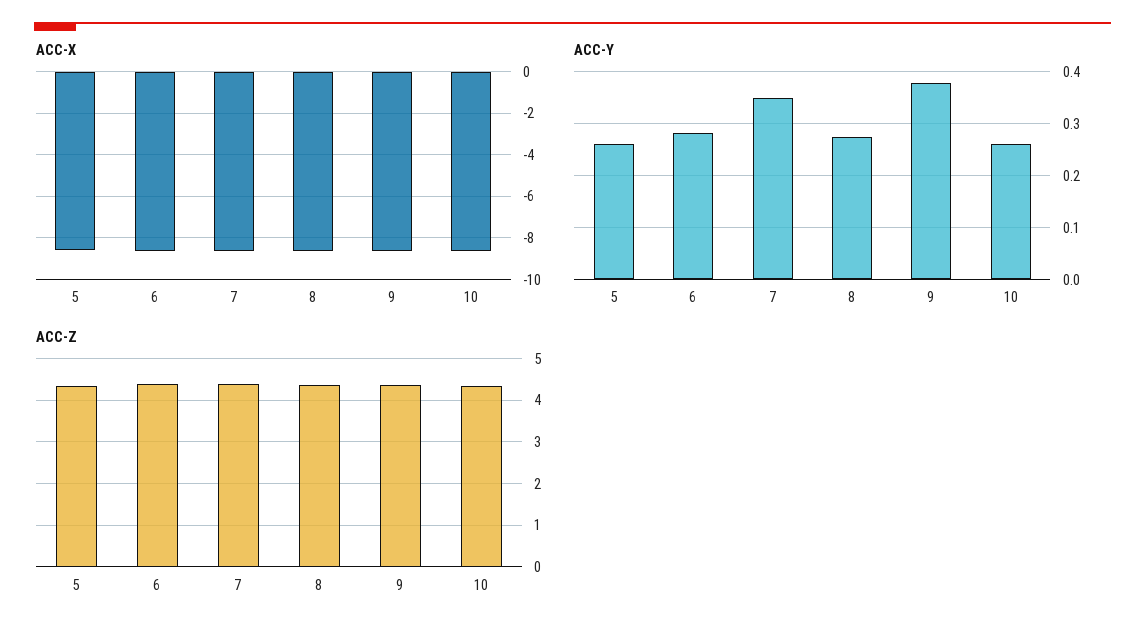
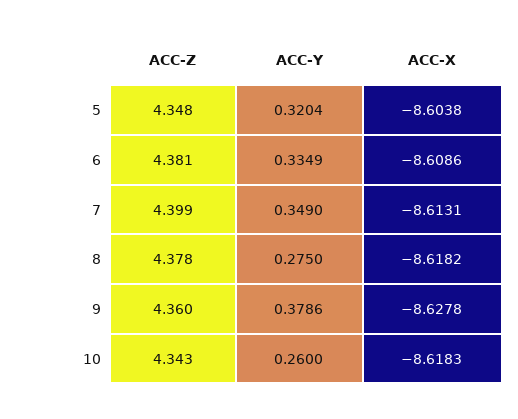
ACC-Y, 5: 0.26 -> 0.3204
ACC-Y, 6: 0.28 -> 0.3349

